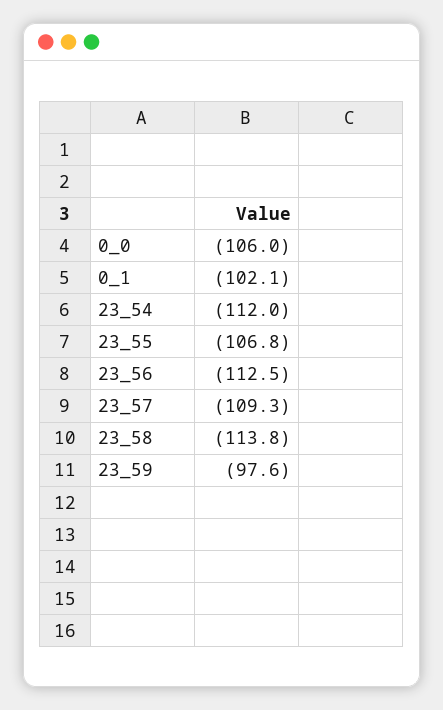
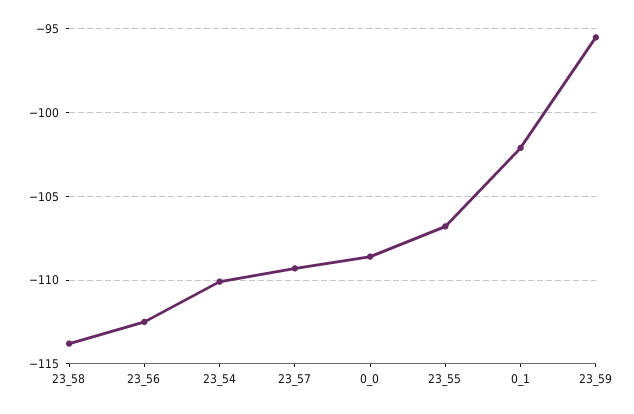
0_0: -106 -> -108.5
23_54: -112 -> -110
23_59: -97.6 -> -95.5

